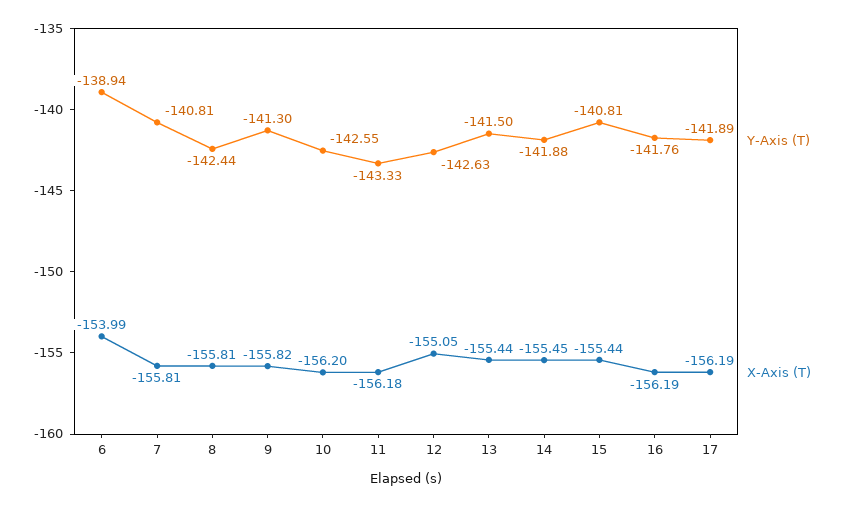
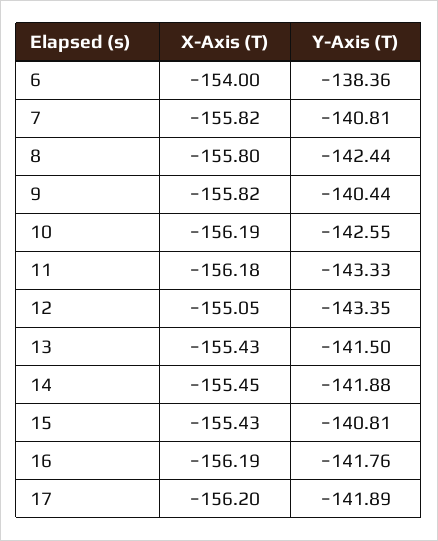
Y-Axis (T), 6: -138.94 -> -138.36
X-Axis (T), 6: -153.99 -> -154
X-Axis (T), 7: -155.81 -> -155.82
X-Axis (T), 8: -155.81 -> -155.8
Y-Axis (T), 9: -141.3 -> -140.44
X-Axis (T), 10: -156.2 -> -156.19
Y-Axis (T), 12: -142.63 -> -143.35
X-Axis (T), 13: -155.44 -> -155.43
X-Axis (T), 15: -155.44 -> -155.43
X-Axis (T), 17: -156.19 -> -156.2

